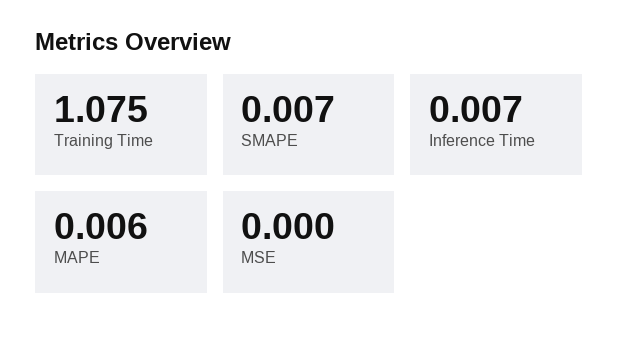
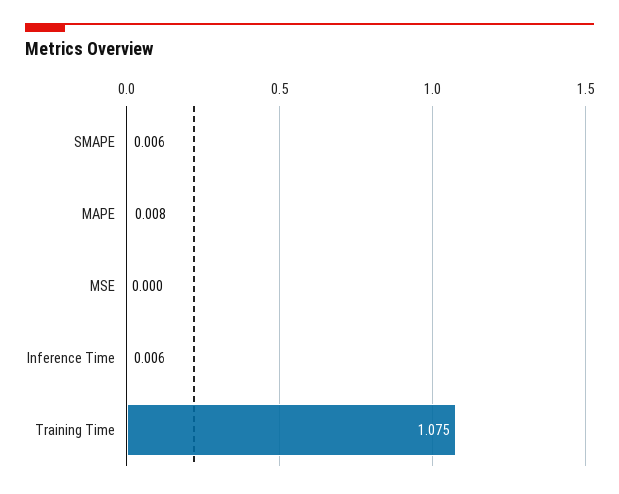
SMAPE: 0.007 -> 0.006
Inference Time: 0.007 -> 0.006
MAPE: 0.006 -> 0.008

